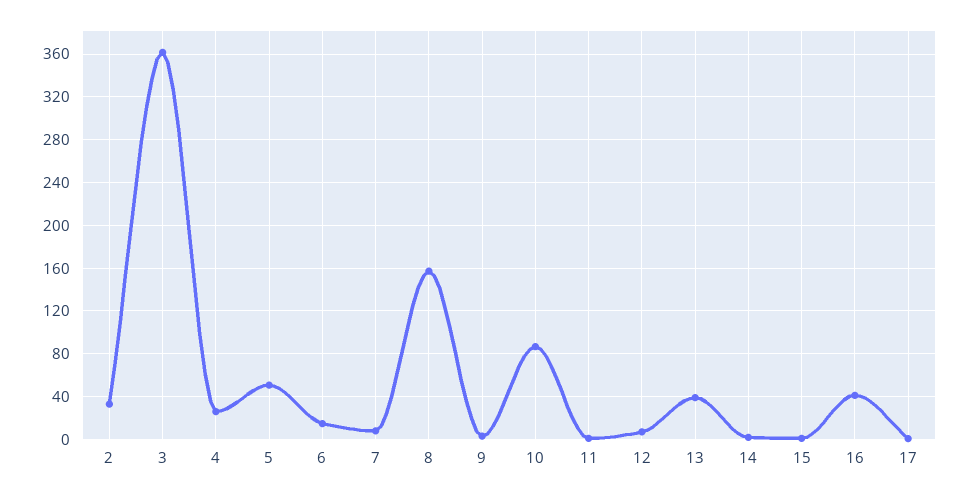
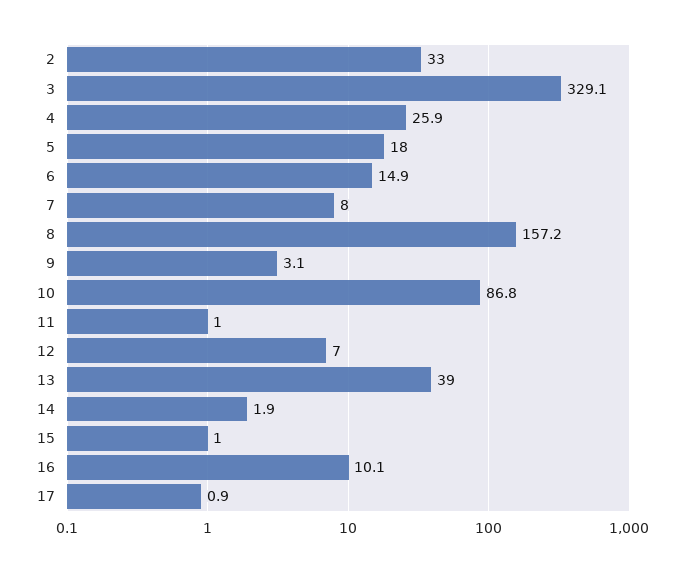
3: 360 -> 329.1
5: 50 -> 18
16: 40 -> 10.1

